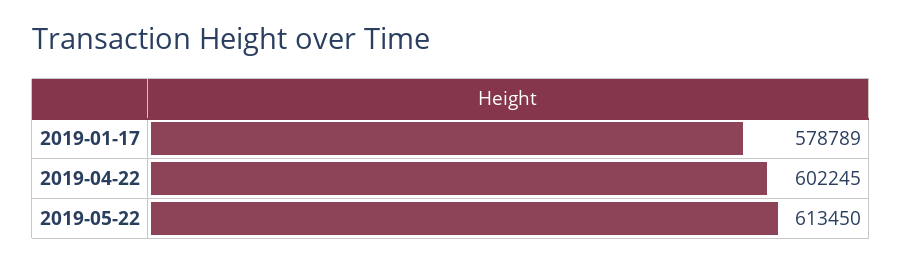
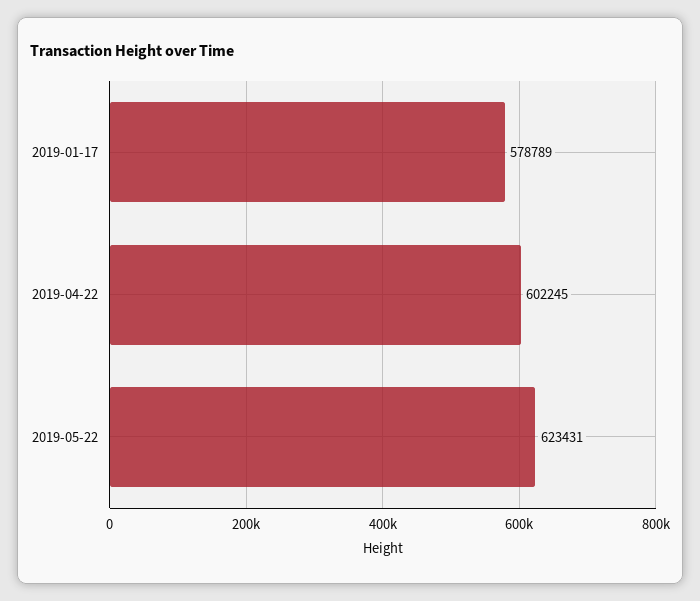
2019-05-22: 613450 -> 623431

